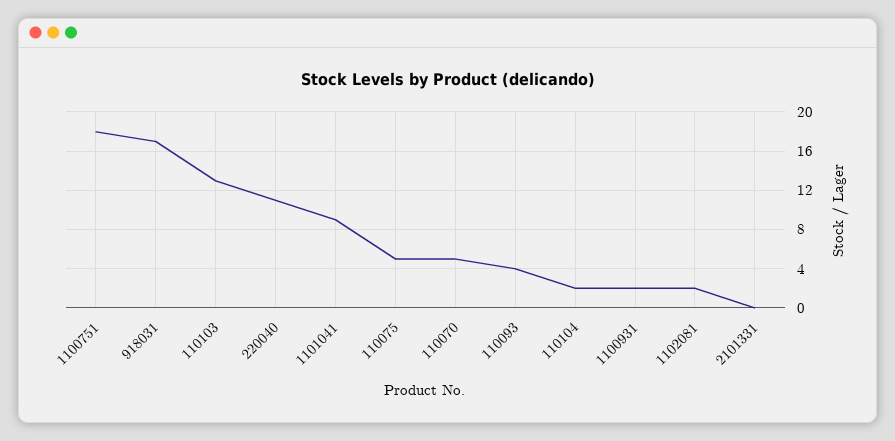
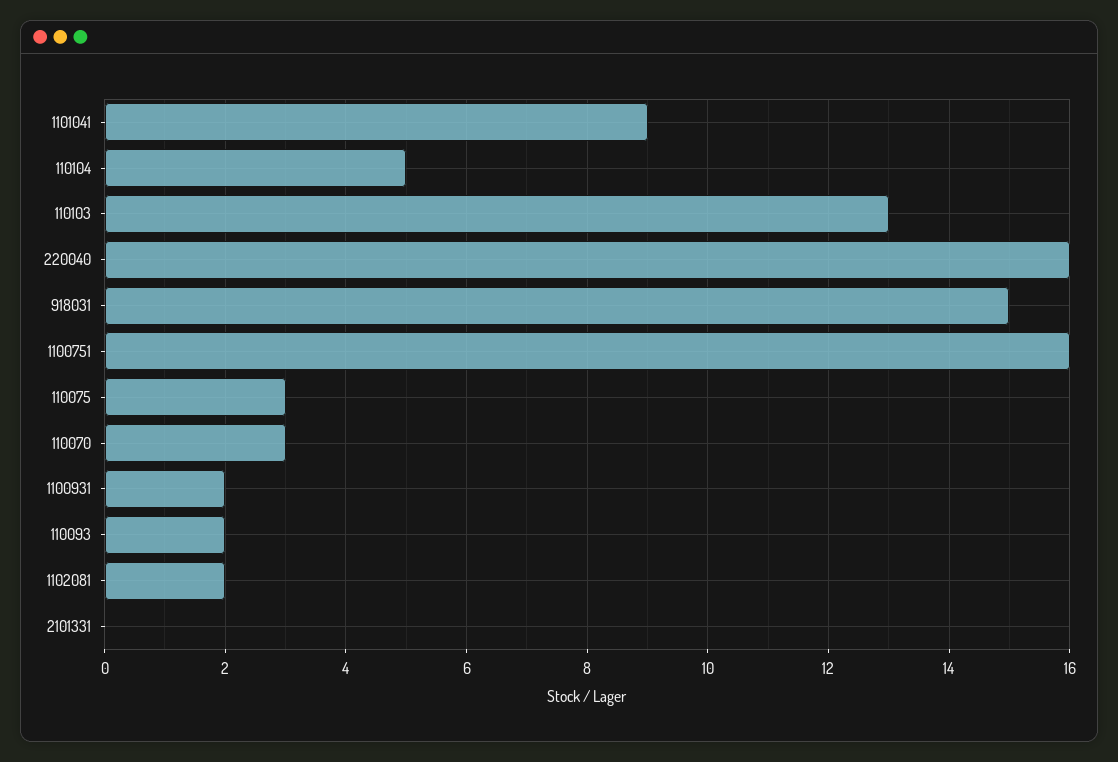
1100751: 18 -> 16
918031: 17 -> 15
220040: 11 -> 16
110075: 5 -> 3
110070: 5 -> 3
110093: 4 -> 2
110104: 2 -> 5

